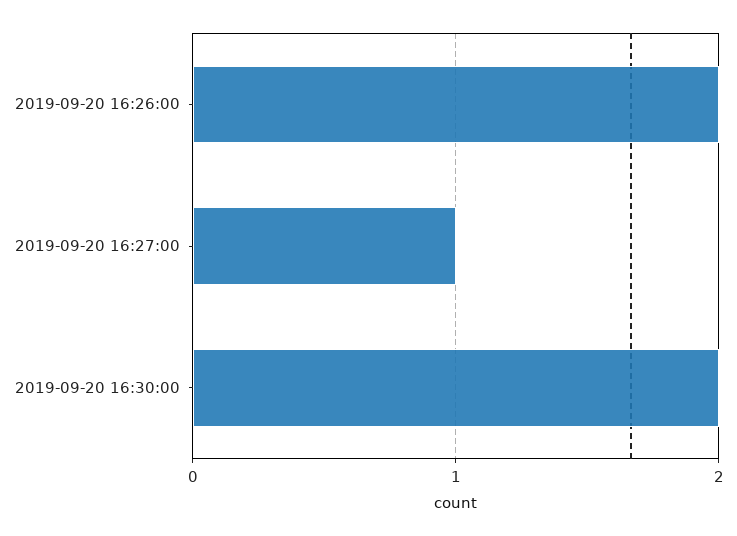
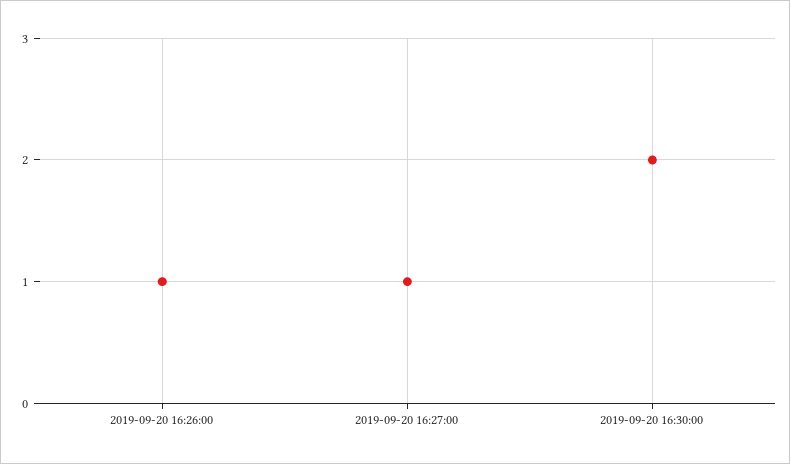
2019-09-20 16:26:00: 2 -> 1

